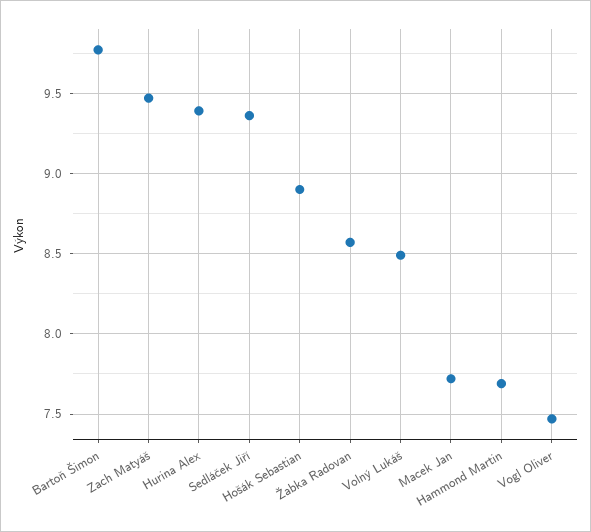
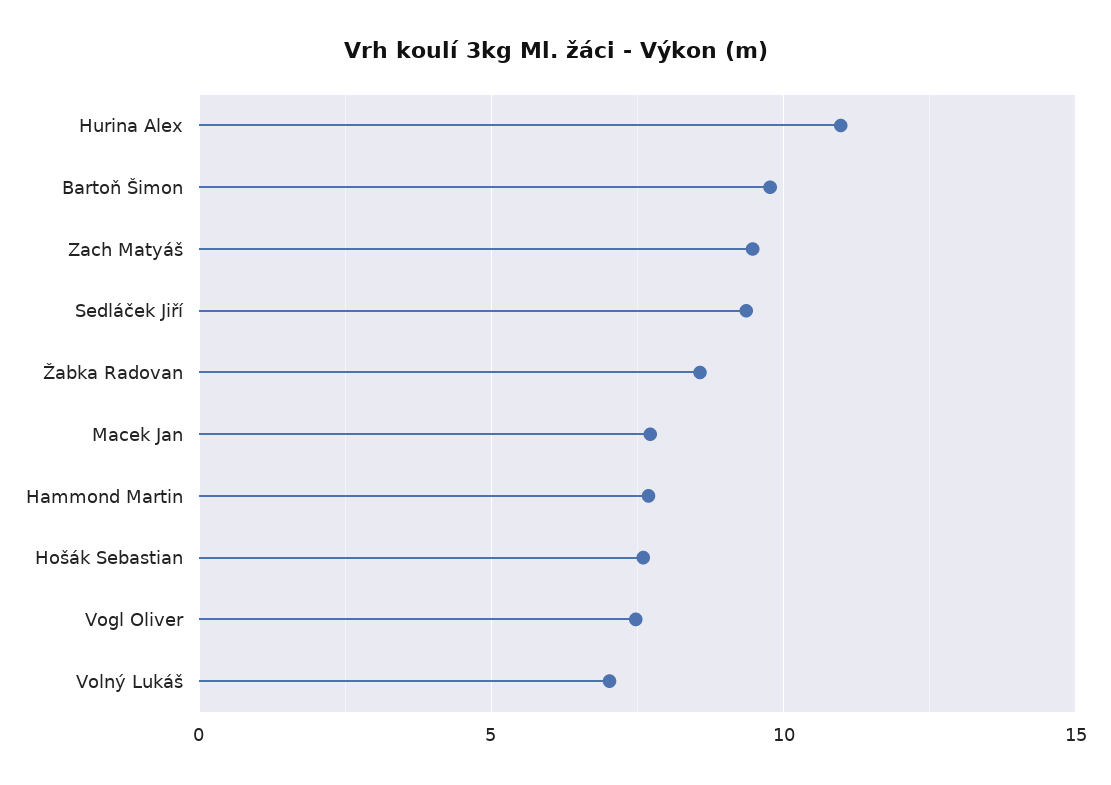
Hurina Alex: 9.4 -> 11
Hošák Sebastian: 8.9 -> 7.5
Volný Lukáš: 8.5 -> 7

